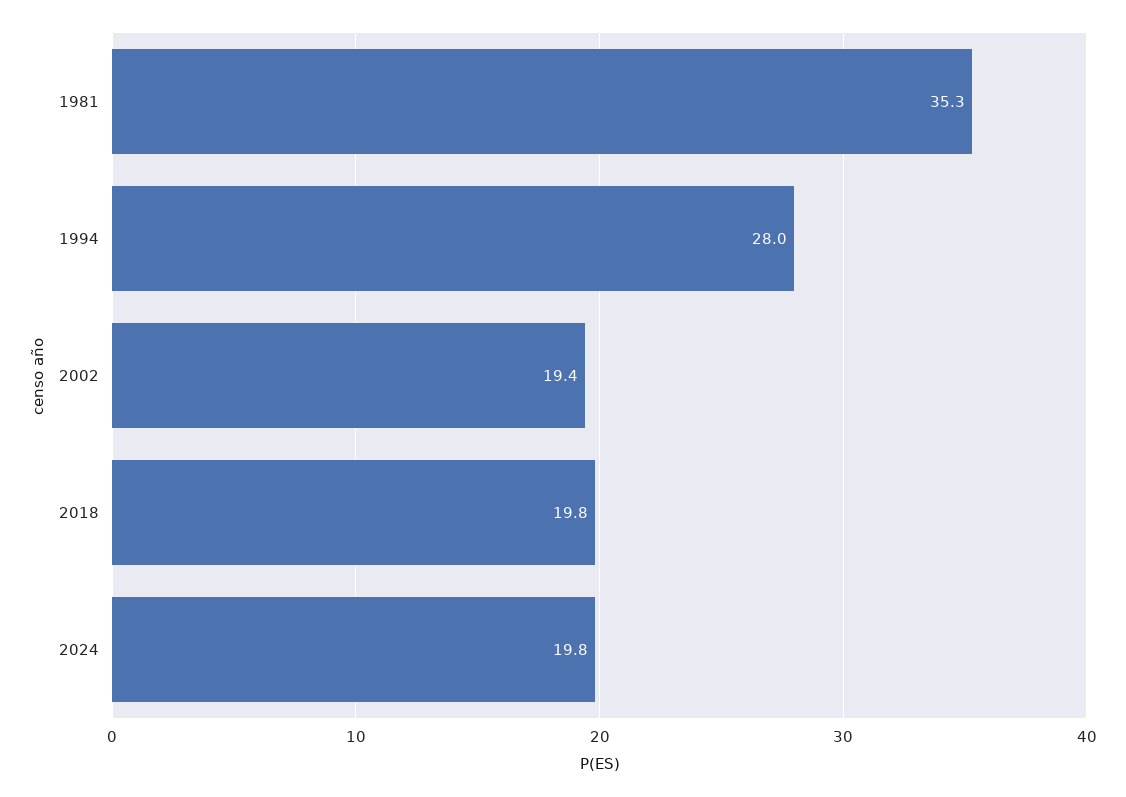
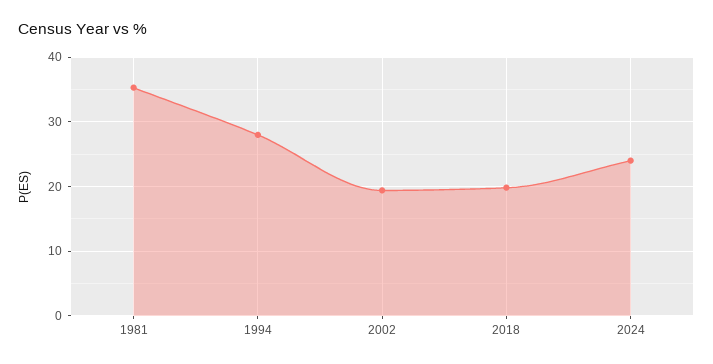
2024: 19.8 -> 24

